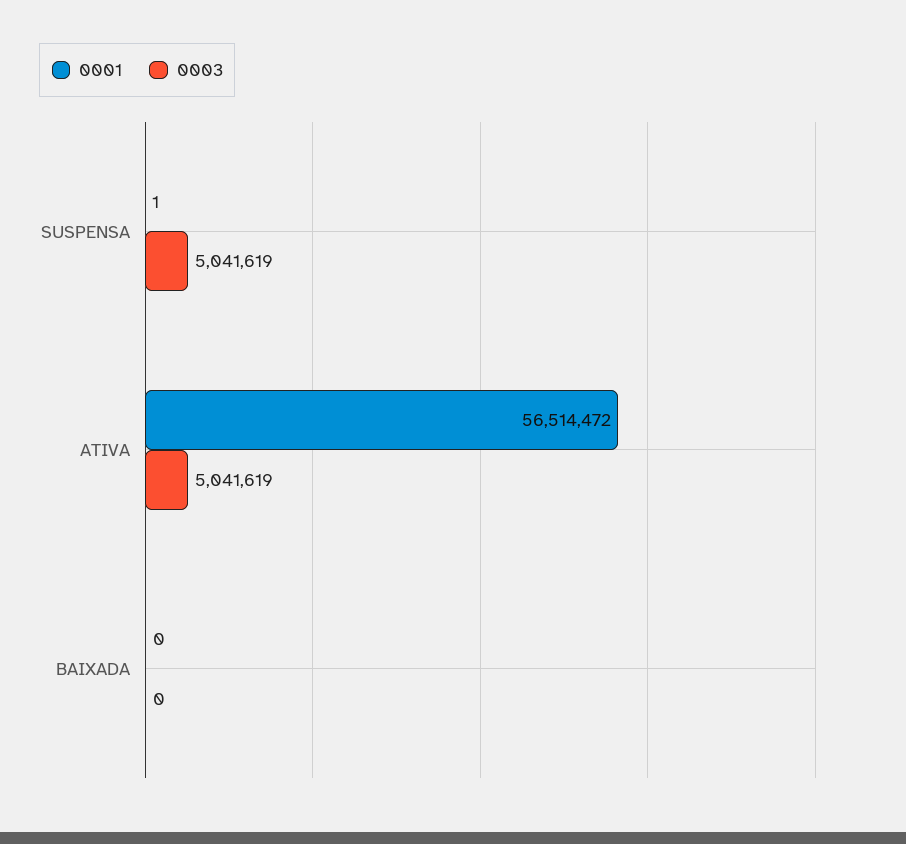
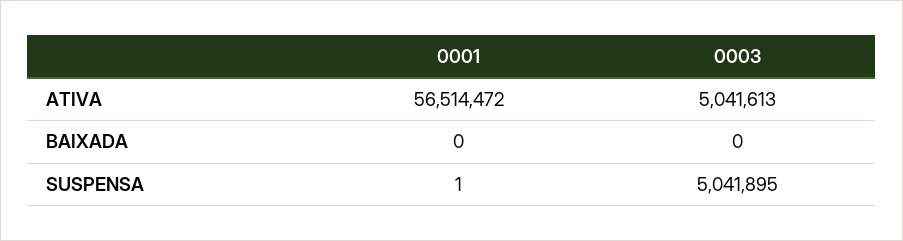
0003, SUSPENSA: 5041619 -> 5041895
0003, ATIVA: 5041619 -> 5041613

